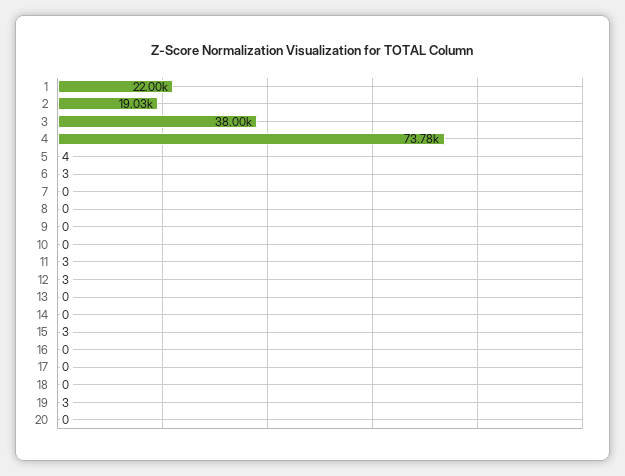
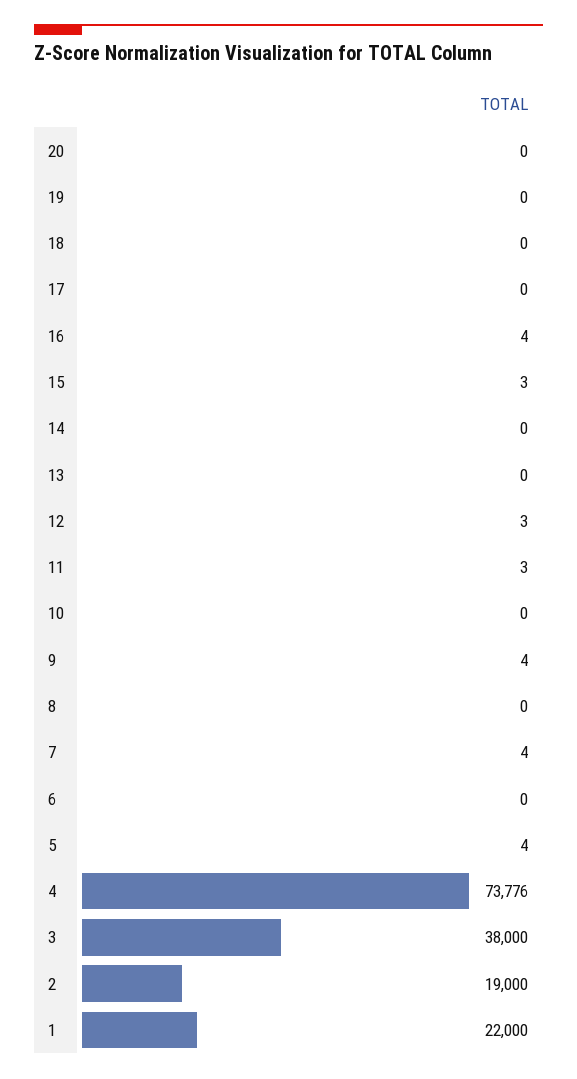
2: 19030 -> 19000
6: 3 -> 0
7: 0 -> 4
9: 0 -> 4
16: 0 -> 4
19: 3 -> 0

